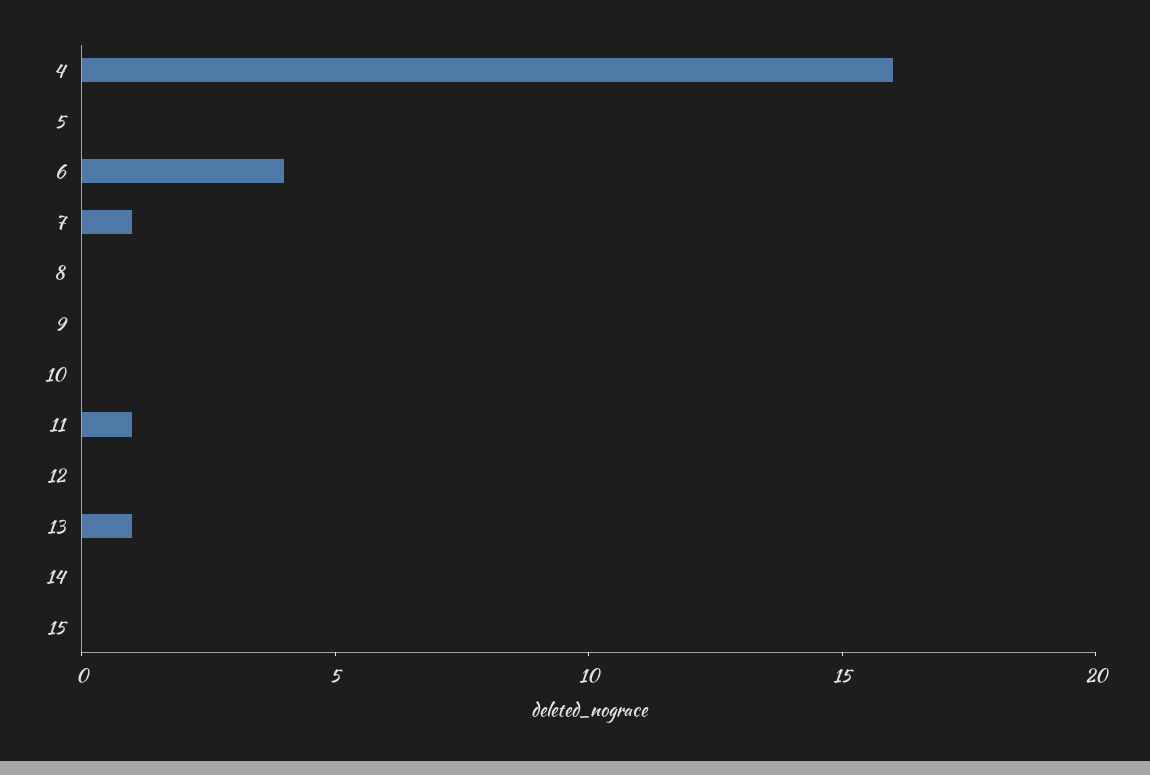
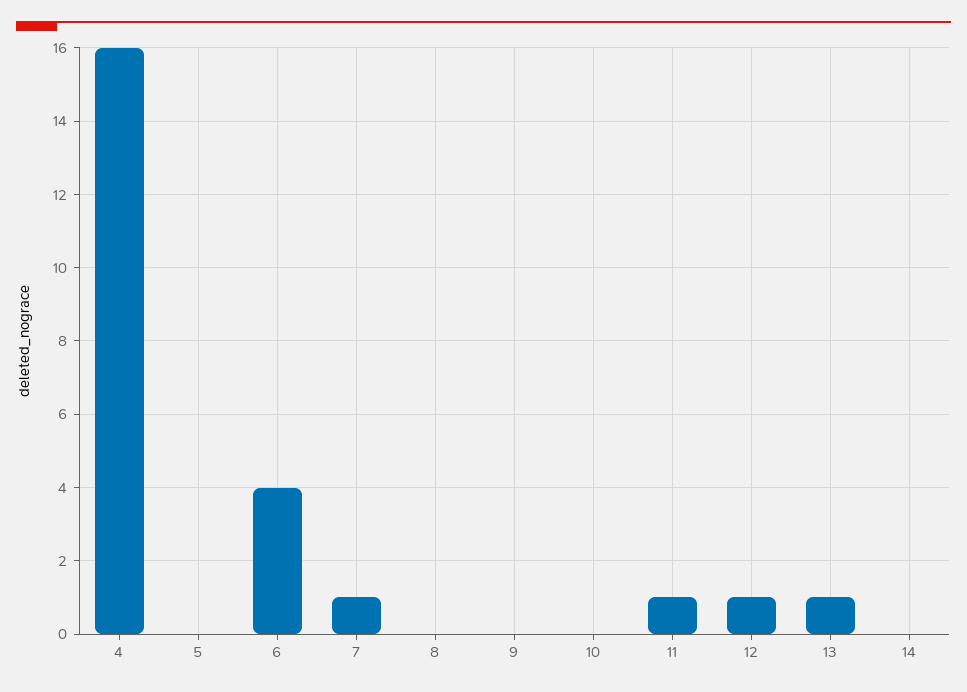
12: 0 -> 1
15: 0 -> none

